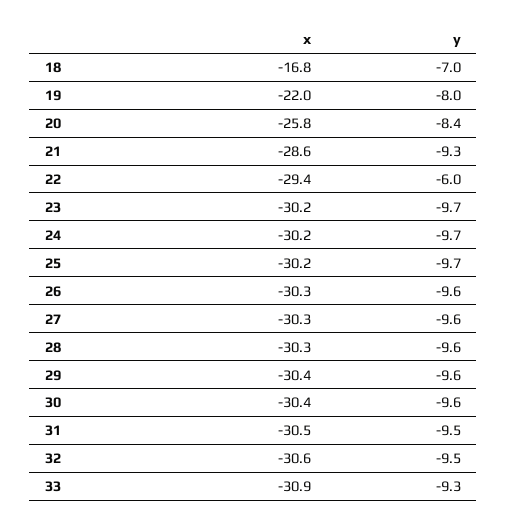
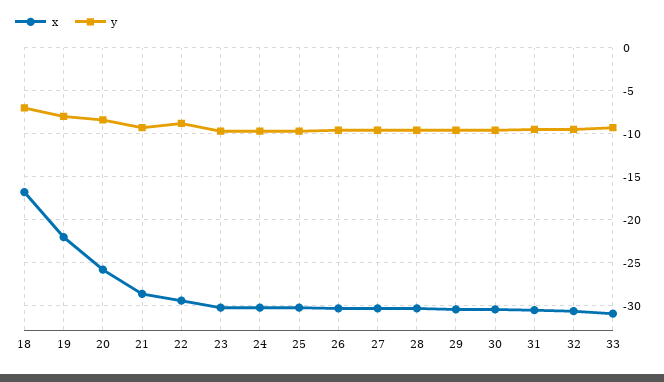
y, 22: -6 -> -9

